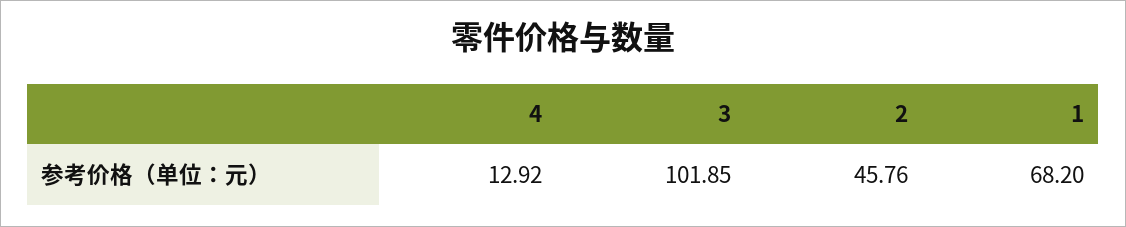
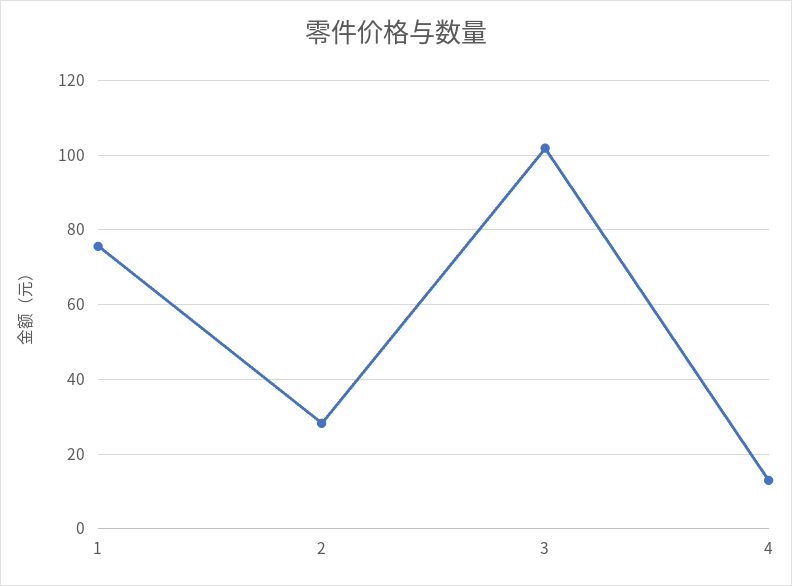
2: 45.76 -> 28
1: 68.2 -> 76

